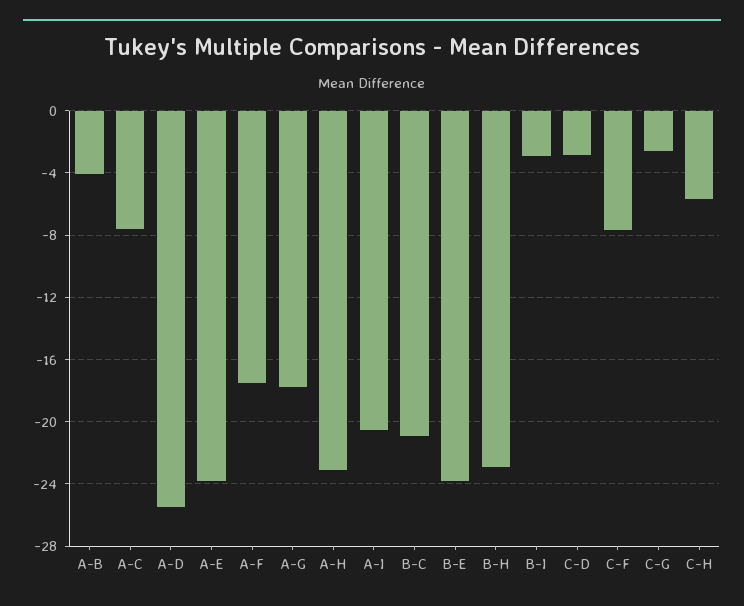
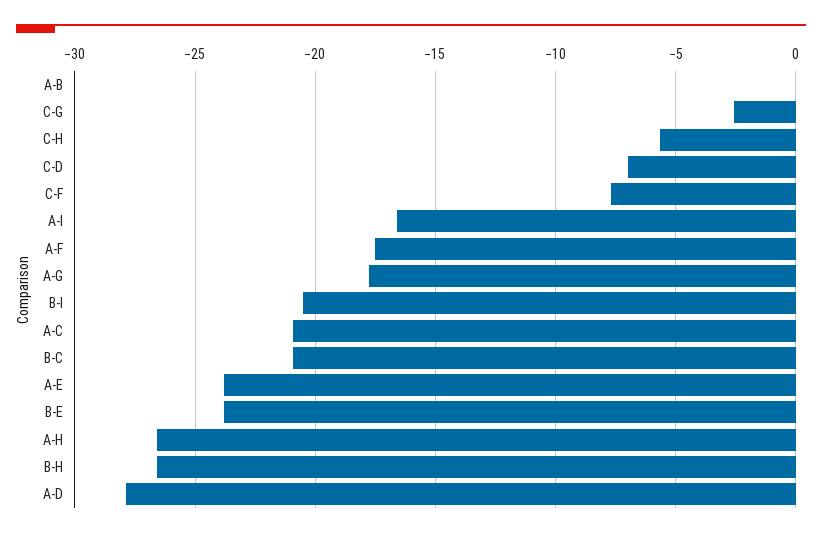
A-B: -4 -> 0
A-C: -7.5 -> -21
A-D: -25.5 -> -28
A-H: -23 -> -26.5
A-I: -20.5 -> -16.5
B-H: -23 -> -26.5
B-I: -3 -> -20.5
C-D: -3 -> -7

